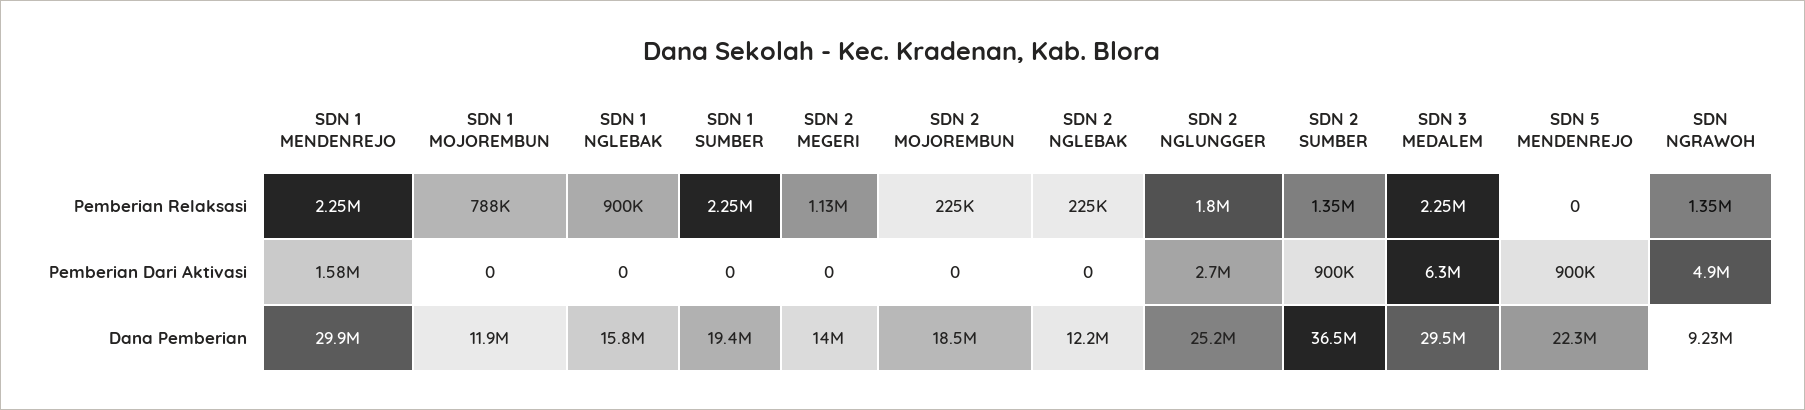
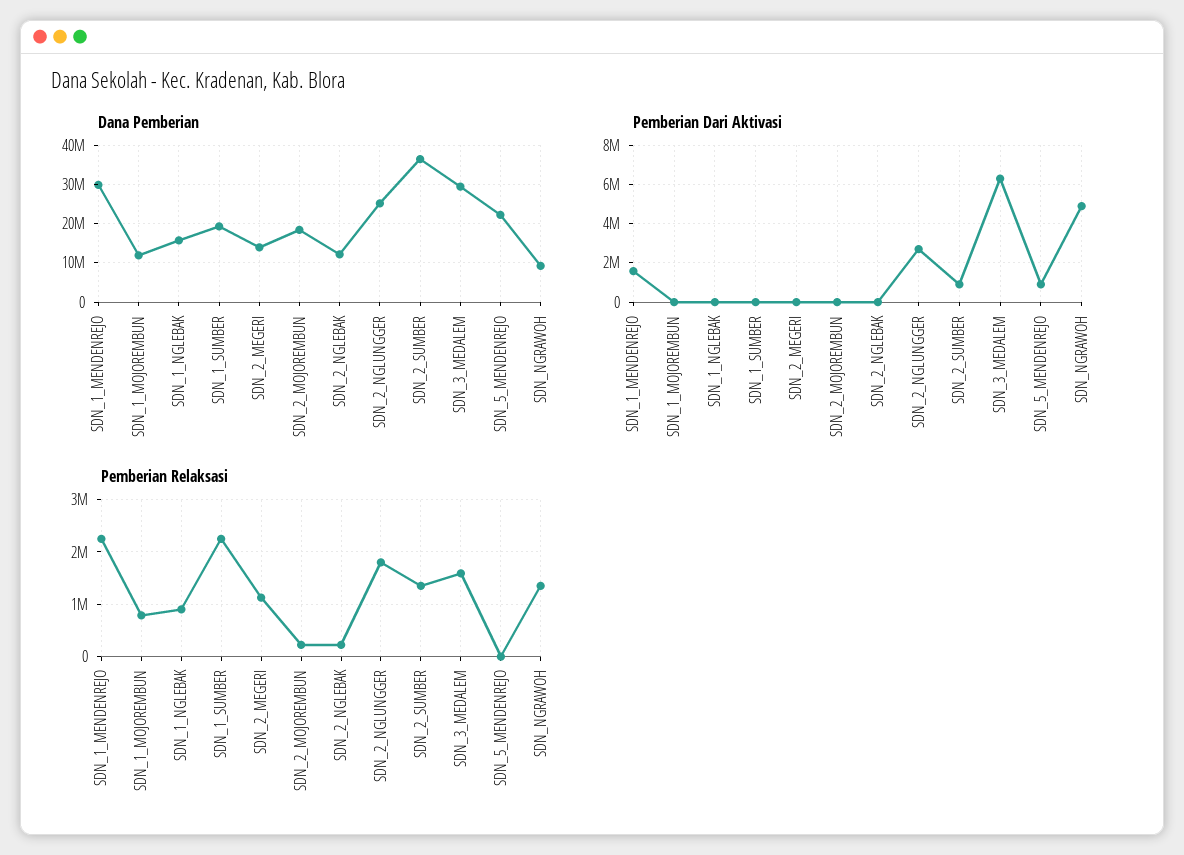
Pemberian Relaksasi, SDN 3 MEDALEM: 2250000 -> 1600000

